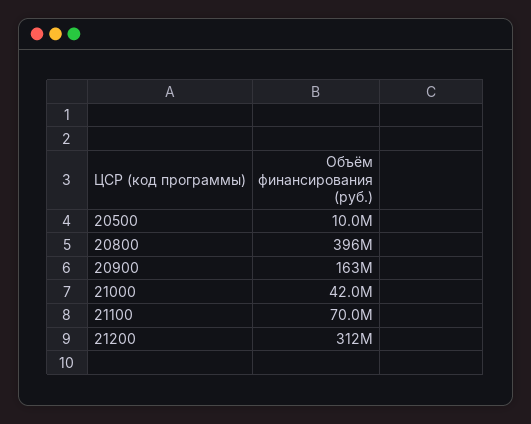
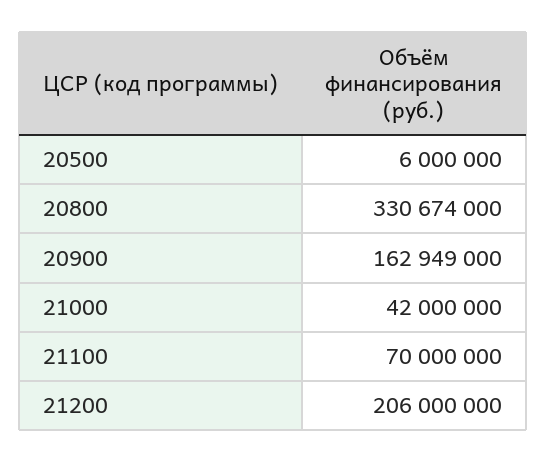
20500: 10000000 -> 6000000
20800: 396000000 -> 330674000
21200: 312000000 -> 206000000

